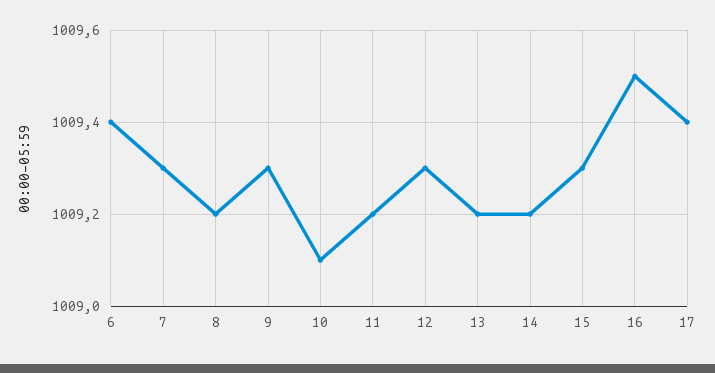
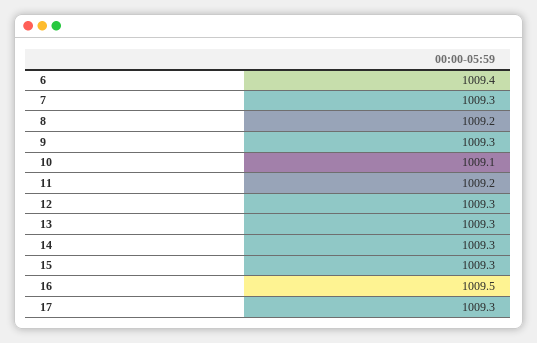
13: 1009.2 -> 1009.3
14: 1009.2 -> 1009.3
17: 1009.4 -> 1009.3

